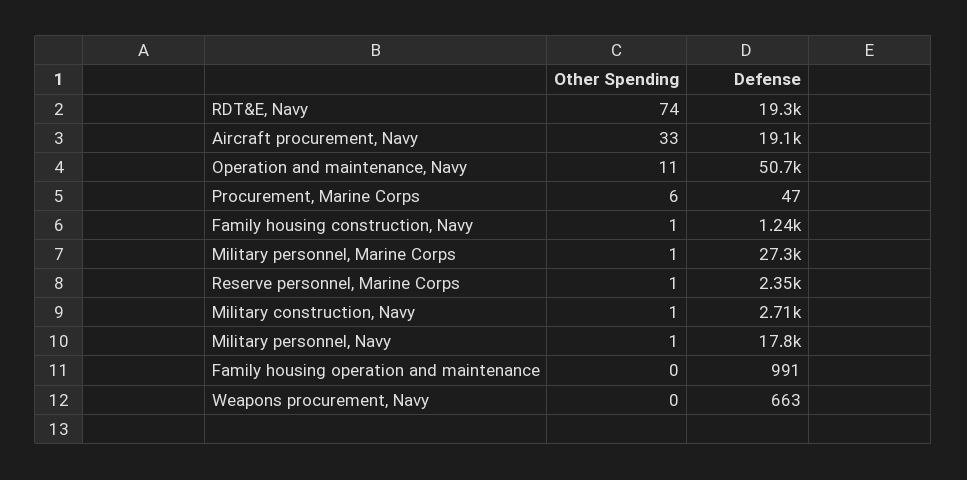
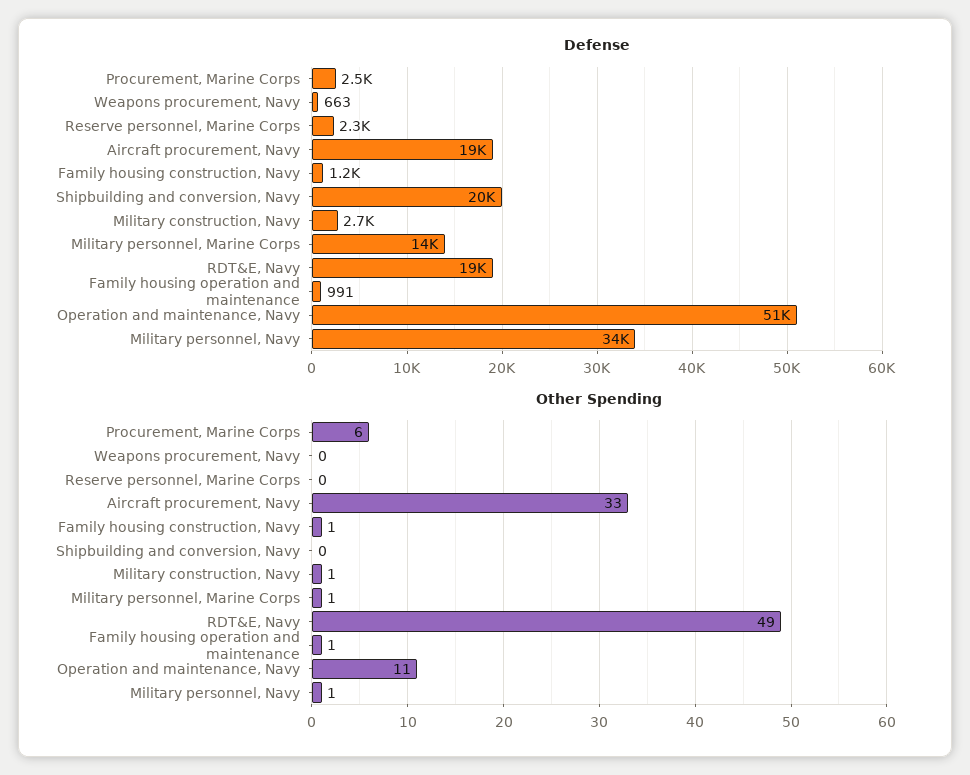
Other Spending, RDT&E, Navy: 74 -> 49
Defense, Procurement, Marine Corps: 47 -> 2500
Defense, Military personnel, Marine Corps: 27300 -> 14000
Other Spending, Reserve personnel, Marine Corps: 1 -> 0
Defense, Military personnel, Navy: 17800 -> 34000
Other Spending, Family housing operation and maintenance: 0 -> 1
Defense, Shipbuilding and conversion, Navy: none -> 20000
Other Spending, Shipbuilding and conversion, Navy: none -> 0

